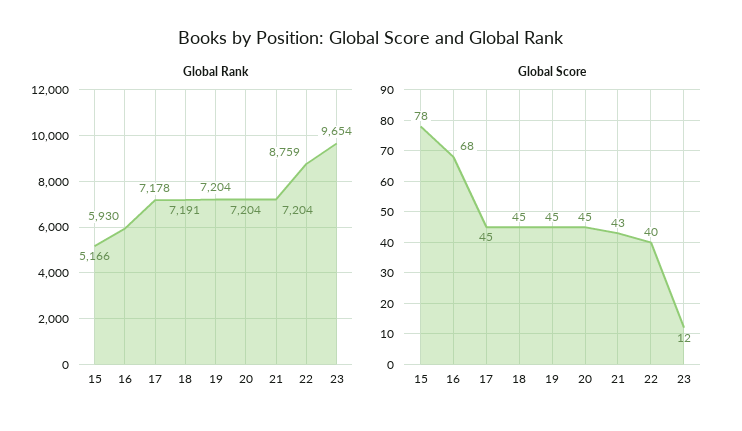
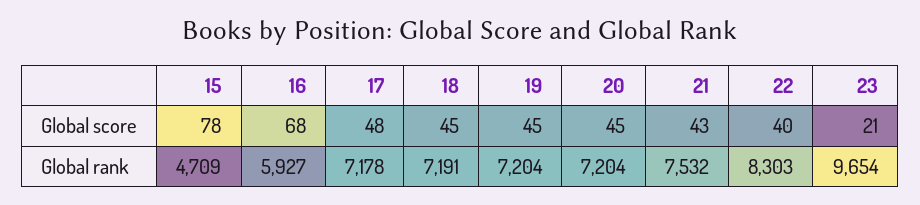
Global Rank, 15: 5166 -> 4709
Global Rank, 16: 5930 -> 5927
Global Rank, 21: 7204 -> 7532
Global Rank, 22: 8759 -> 8303
Global Score, 17: 45 -> 48
Global Score, 23: 12 -> 21

